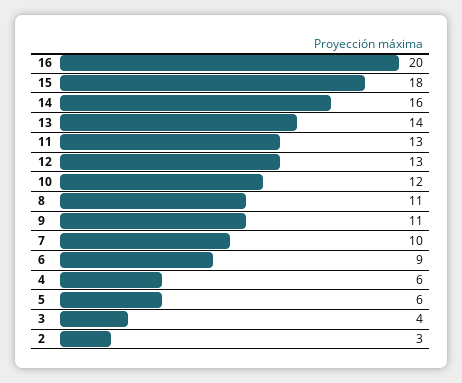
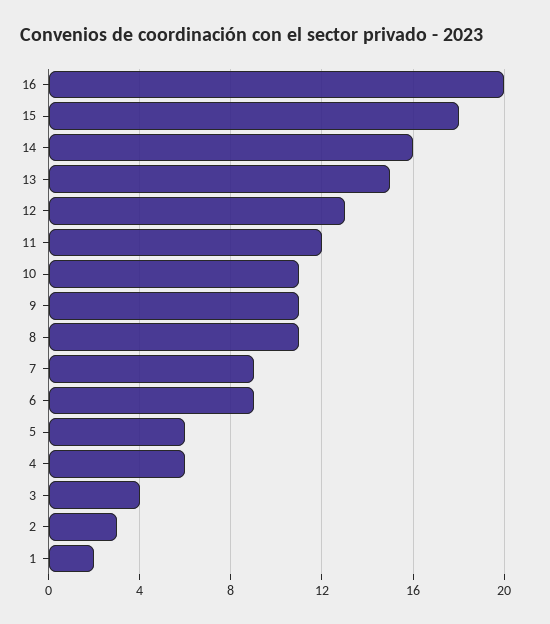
13: 14 -> 15
11: 13 -> 12
10: 12 -> 11
7: 10 -> 9
1: none -> 2

